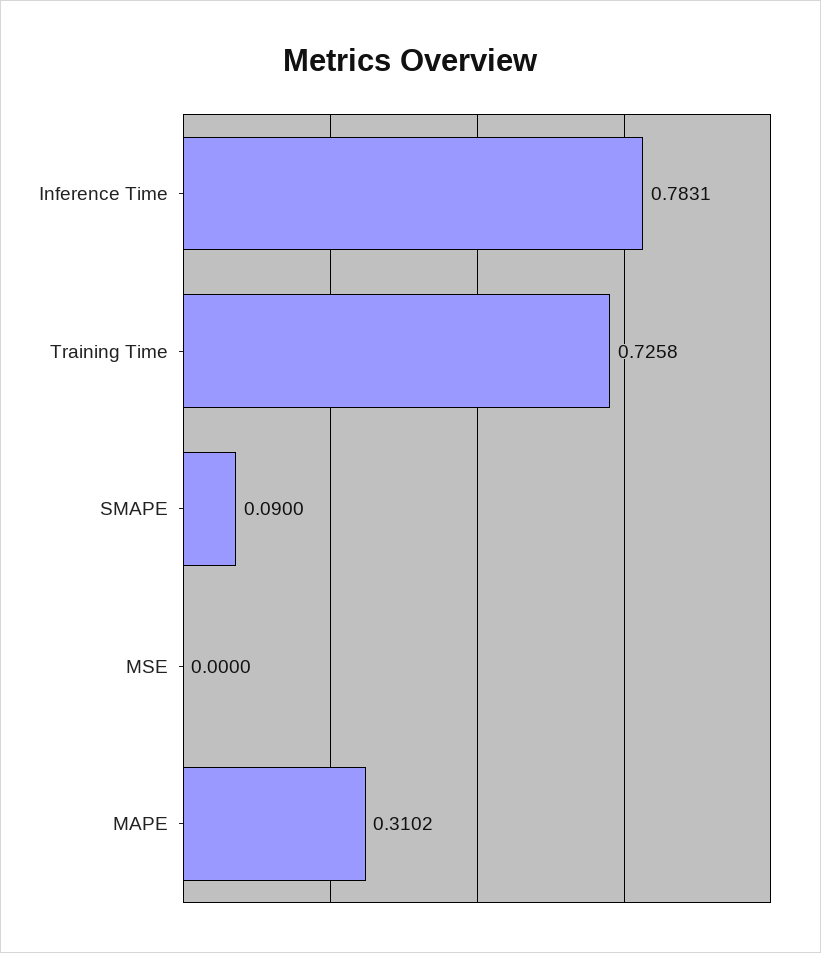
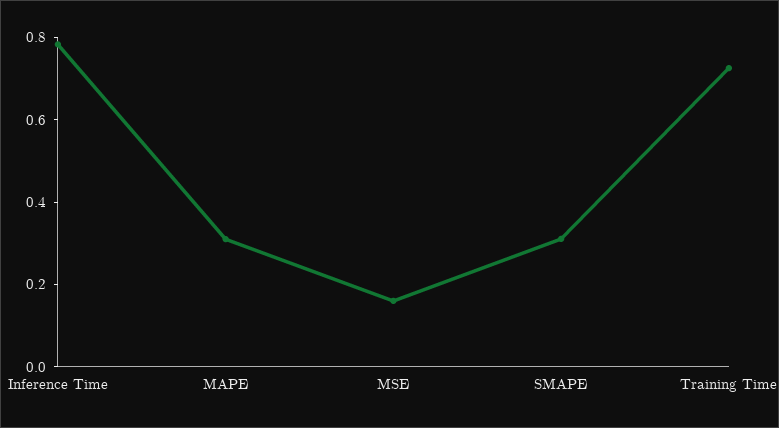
SMAPE: 0.09 -> 0.3
MSE: 0 -> 0.15

